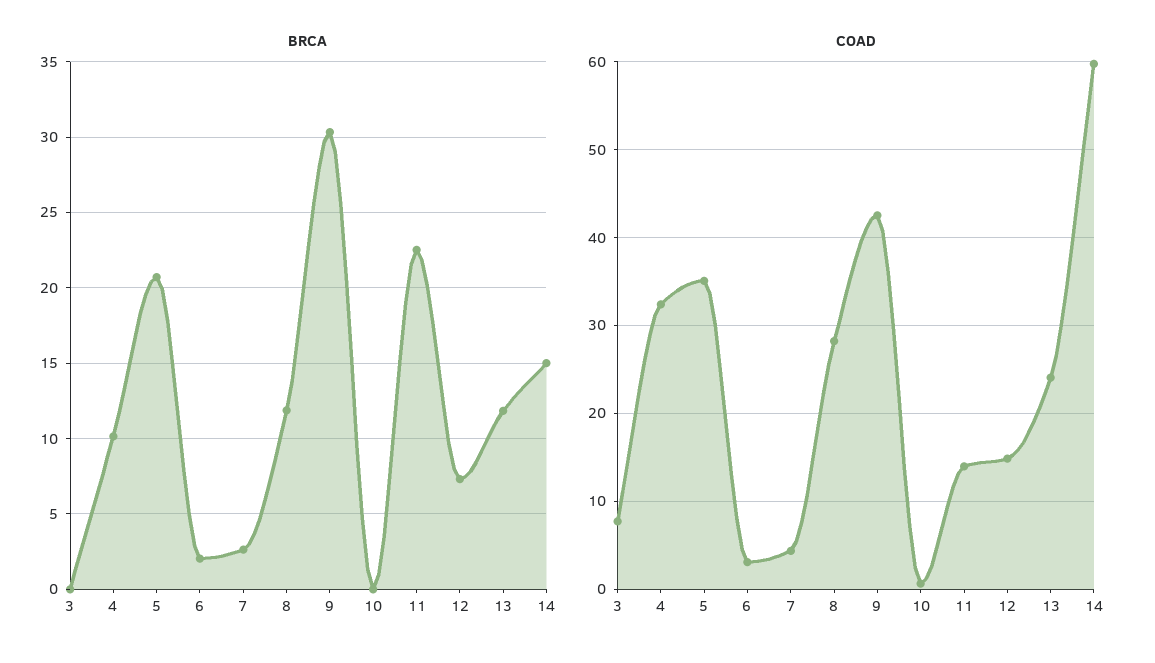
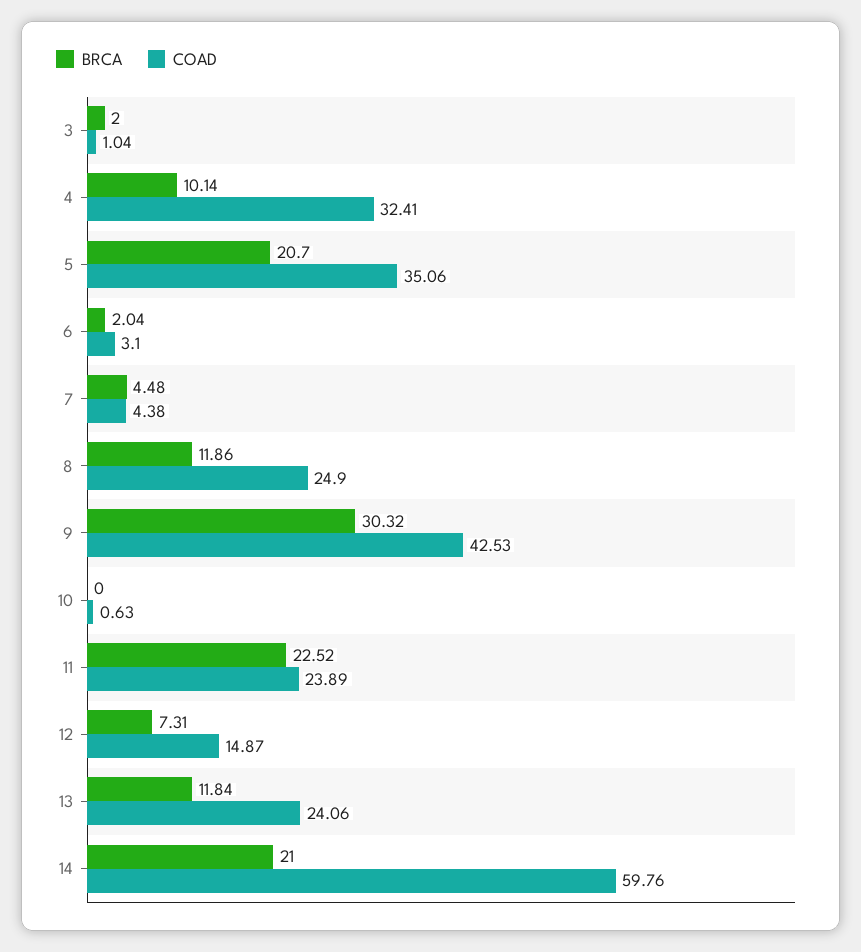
BRCA, 3: 0 -> 2
BRCA, 7: 2.5 -> 4.48
BRCA, 14: 15 -> 21
COAD, 3: 8 -> 1.04
COAD, 8: 28 -> 24.9
COAD, 11: 14 -> 23.89

